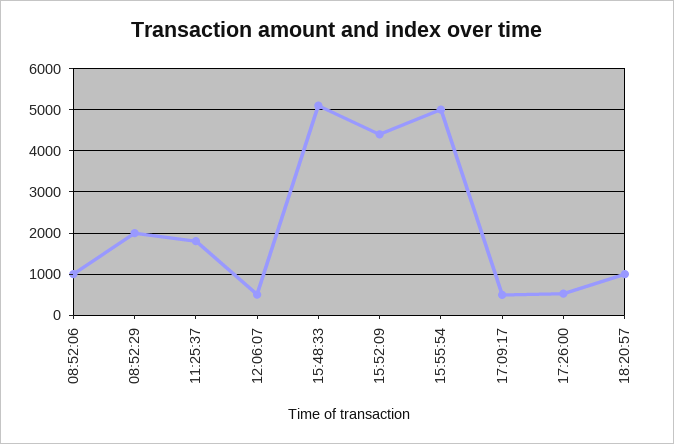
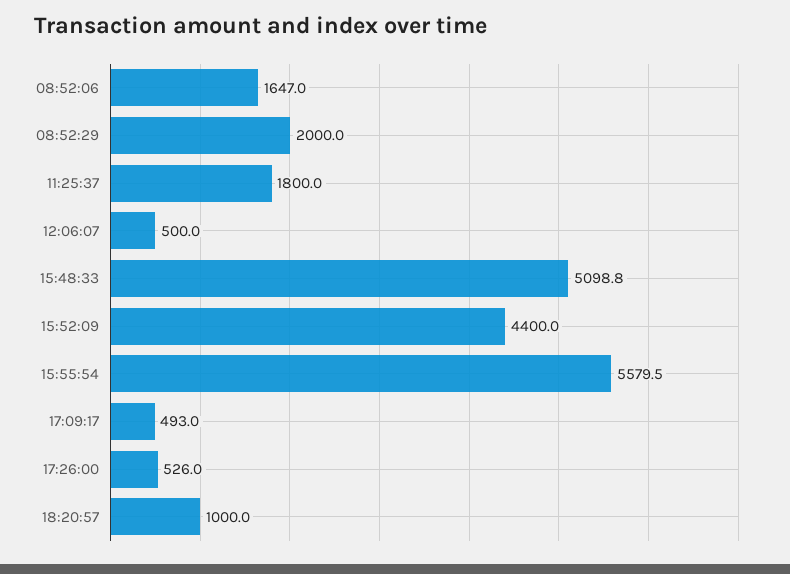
08:52:06: 1000 -> 1647
15:55:54: 5000 -> 5579.5

